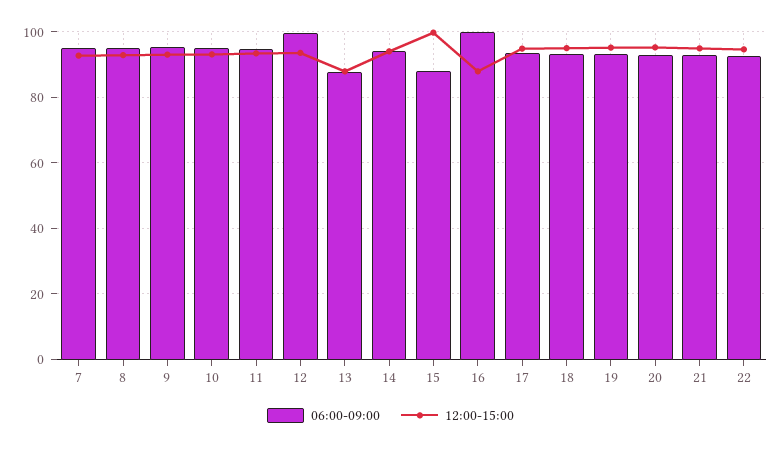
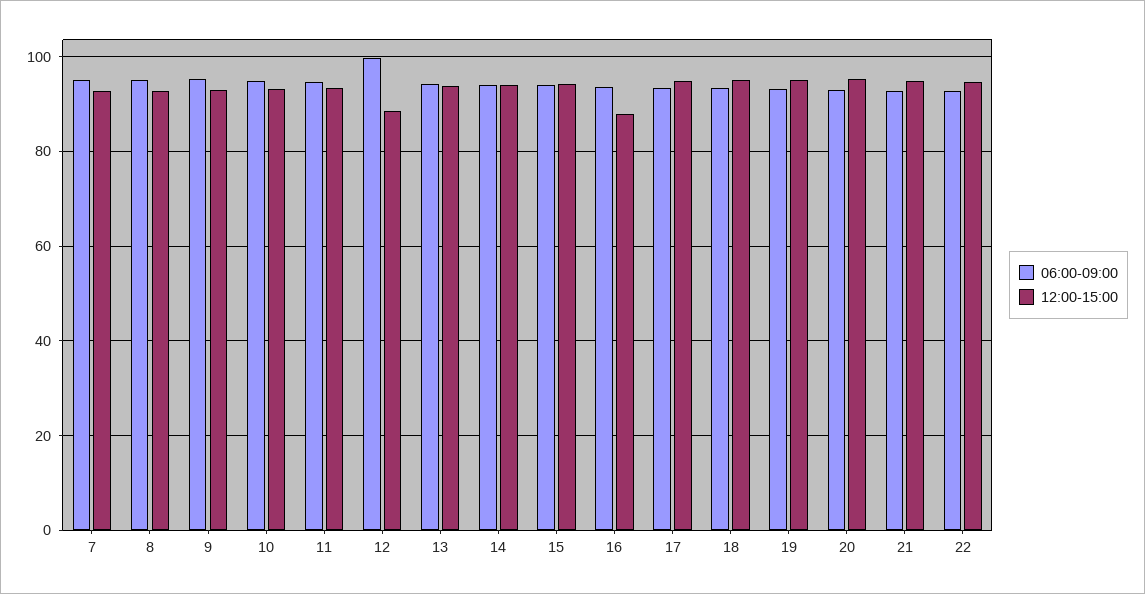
12:00-15:00, 12: 94 -> 88
06:00-09:00, 13: 88 -> 94
12:00-15:00, 13: 88 -> 94
06:00-09:00, 15: 88 -> 94
12:00-15:00, 15: 100 -> 94
06:00-09:00, 16: 100 -> 94

